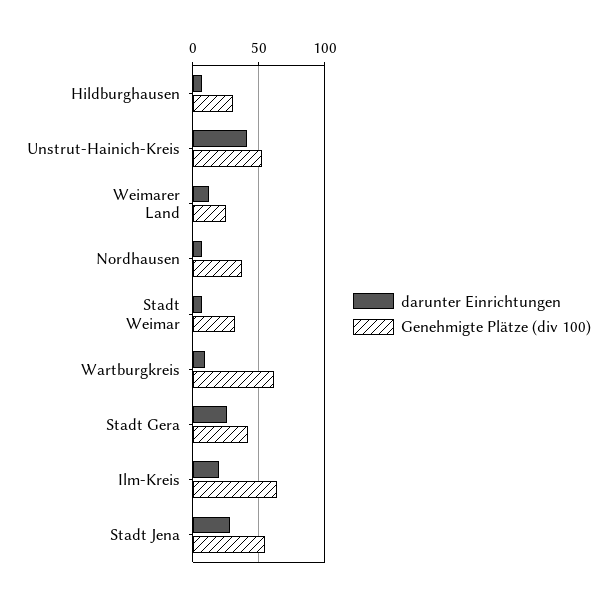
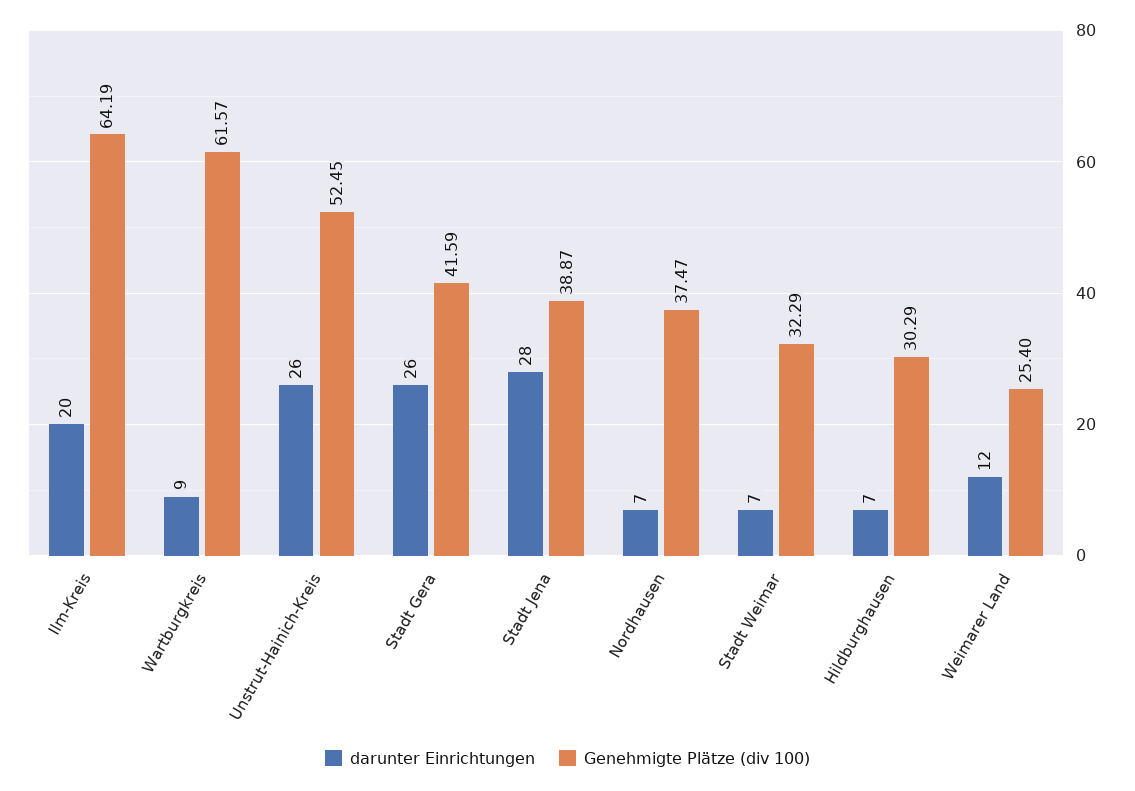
darunter Einrichtungen, Unstrut-Hainich-Kreis: 40 -> 26
Genehmigte Plätze (div 100), Stadt Jena: 55 -> 38.87

